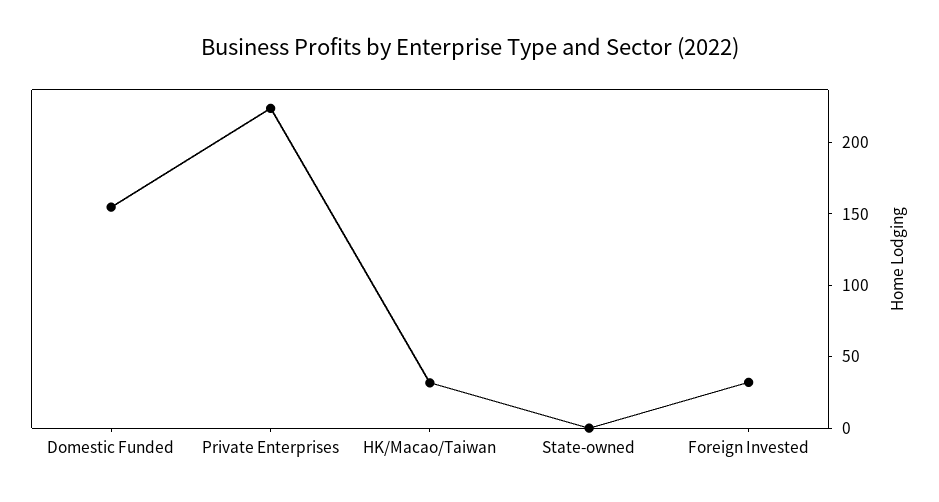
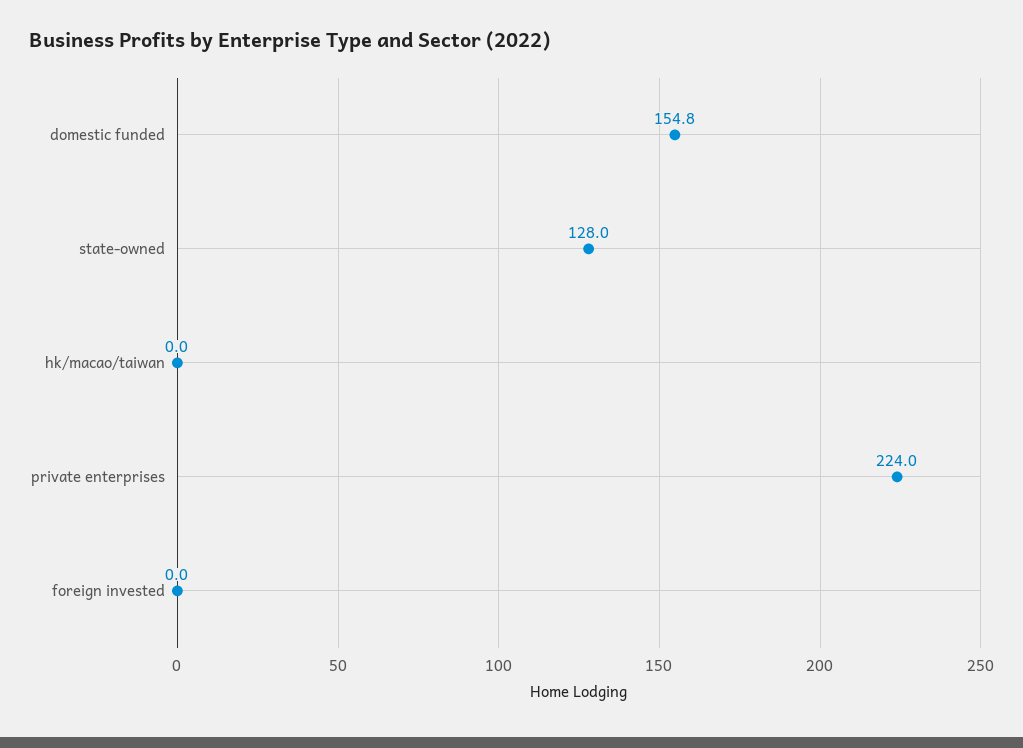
HK/Macao/Taiwan: 30 -> 0
State-owned: 0 -> 128
Foreign Invested: 30 -> 0

